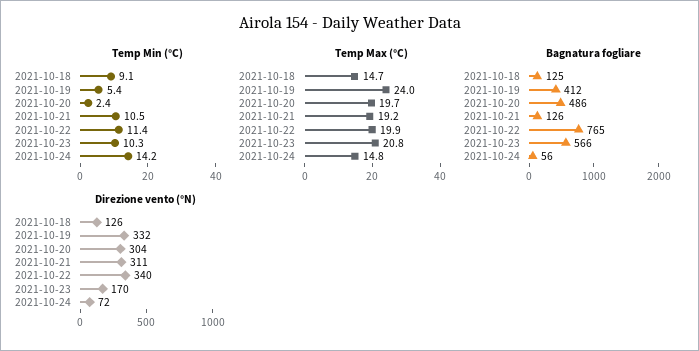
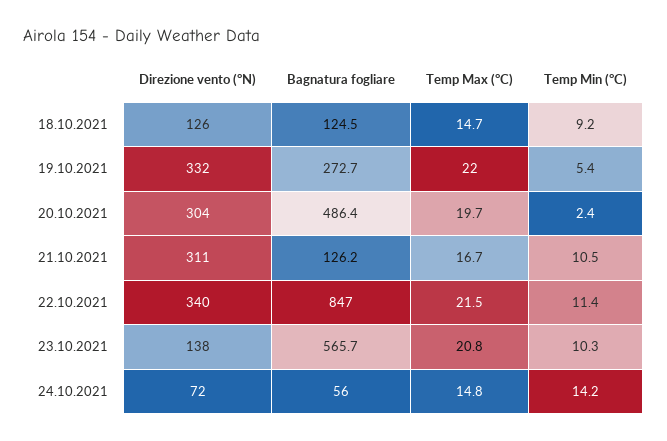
Temp Min (°C), 2021-10-18: 9.1 -> 9.2
Temp Max (°C), 2021-10-19: 24 -> 22
Temp Max (°C), 2021-10-21: 19.2 -> 16.7
Temp Max (°C), 2021-10-22: 19.9 -> 21.5
Bagnatura fogliare, 2021-10-19: 412 -> 272.7
Bagnatura fogliare, 2021-10-22: 765 -> 847
Direzione vento (°N), 2021-10-23: 170 -> 138

